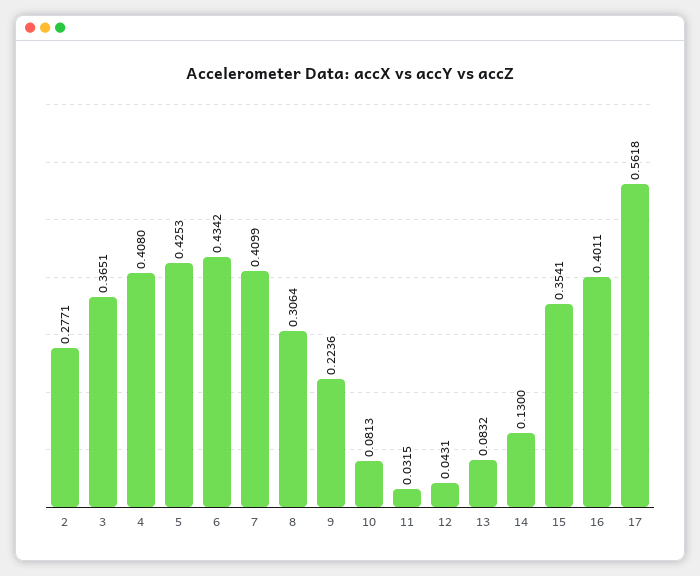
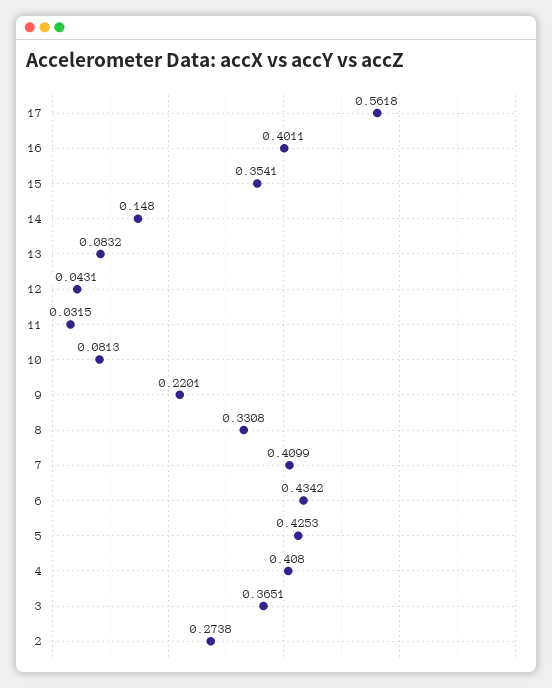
2: 0.2771 -> 0.2738
8: 0.3064 -> 0.3308
9: 0.2236 -> 0.2201
14: 0.13 -> 0.148

